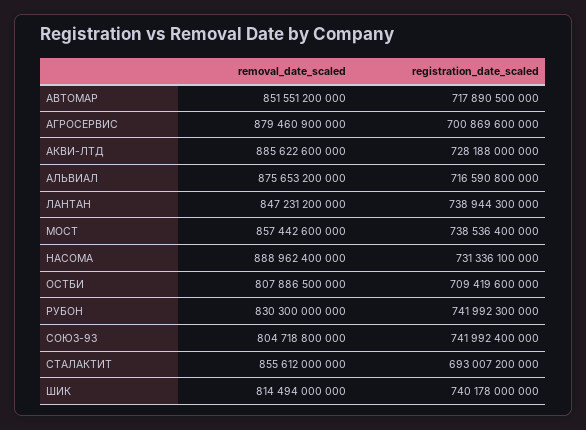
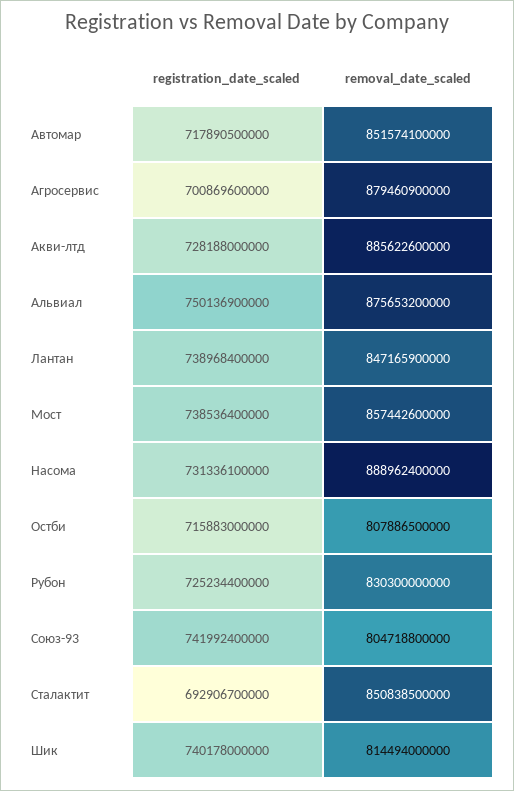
removal_date_scaled, АВТОМАР: 851551200000 -> 851574100000
registration_date_scaled, АЛЬВИАЛ: 716590800000 -> 750136900000
removal_date_scaled, ЛАНТАН: 847231200000 -> 847165900000
registration_date_scaled, ЛАНТАН: 738944300000 -> 738968400000
registration_date_scaled, ОСТБИ: 709419600000 -> 715883000000
registration_date_scaled, РУБОН: 741992300000 -> 725234400000
removal_date_scaled, СТАЛАКТИТ: 855612000000 -> 850838500000
registration_date_scaled, СТАЛАКТИТ: 693007200000 -> 692906700000

